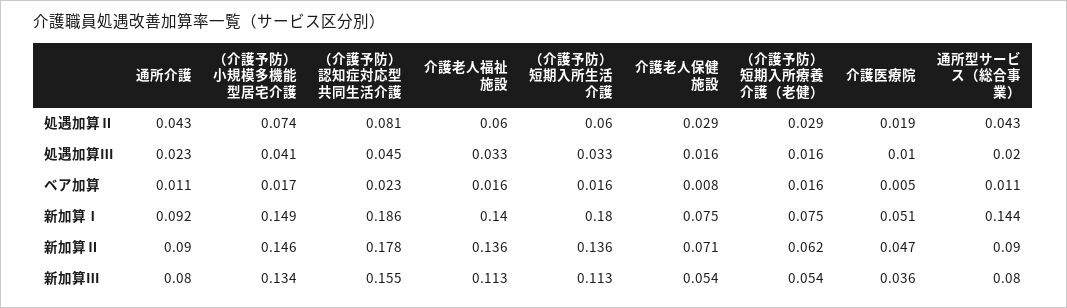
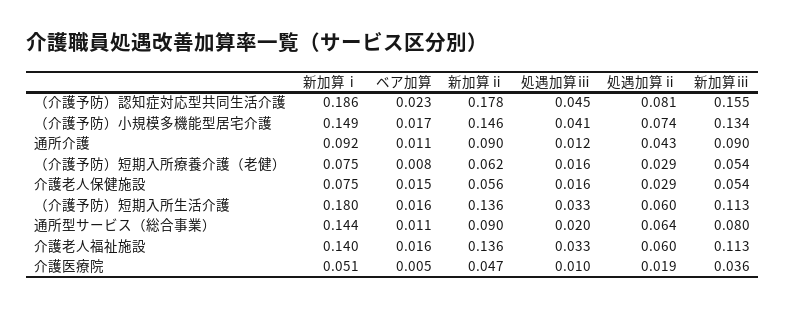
通所型サービス（総合事業）, 処遇加算Ⅱ: 0.043 -> 0.064
通所介護, 処遇加算Ⅲ: 0.023 -> 0.012
介護老人保健施設, ベア加算: 0.008 -> 0.015
（介護予防）短期入所療養介護（老健）, ベア加算: 0.016 -> 0.008
介護老人保健施設, 新加算Ⅱ: 0.071 -> 0.056
通所介護, 新加算Ⅲ: 0.08 -> 0.09

